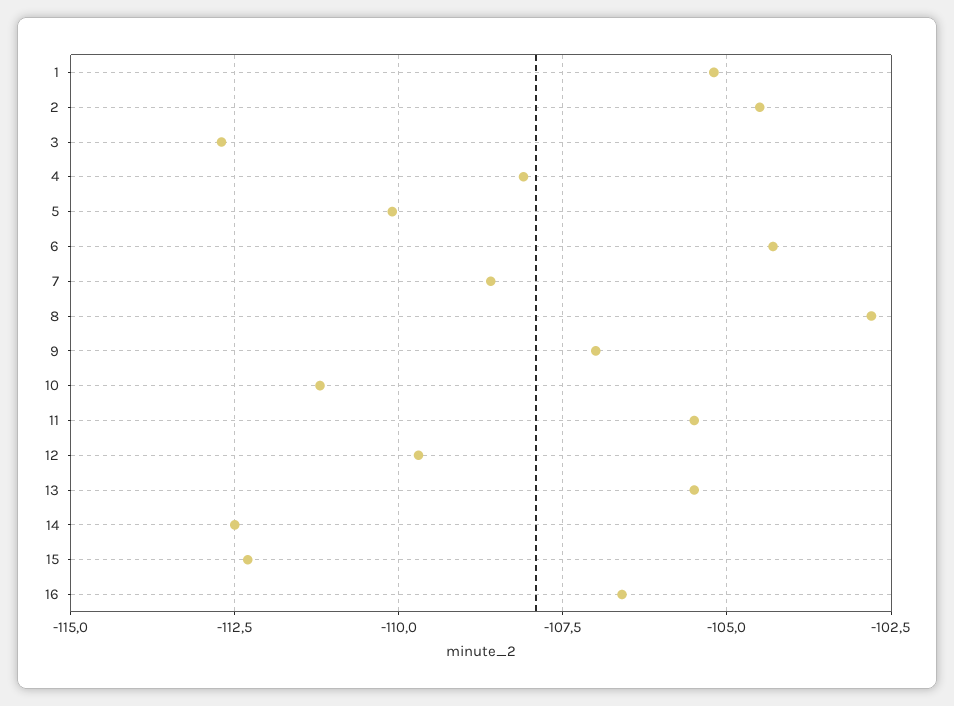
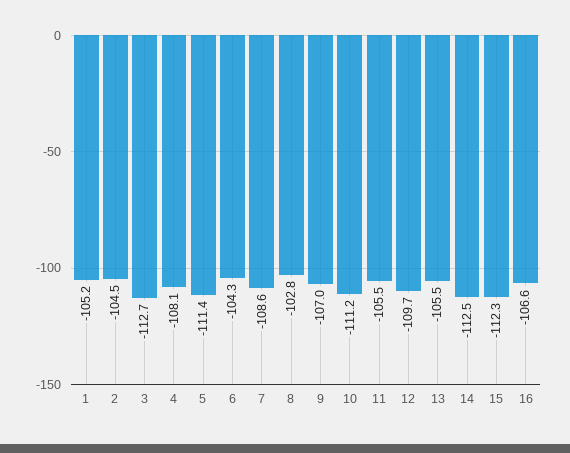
5: -110 -> -111.4

